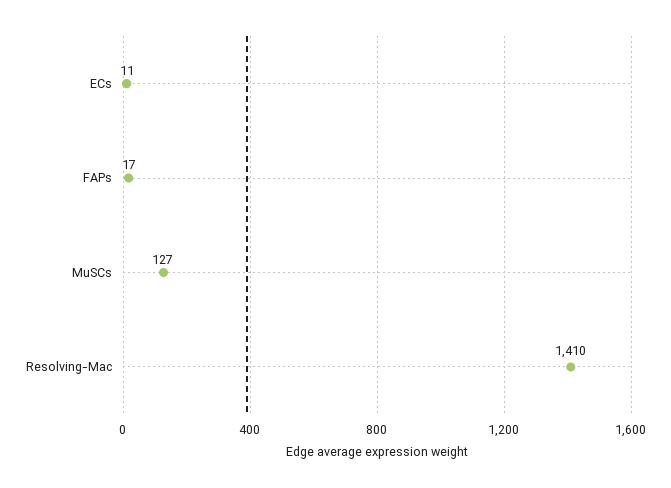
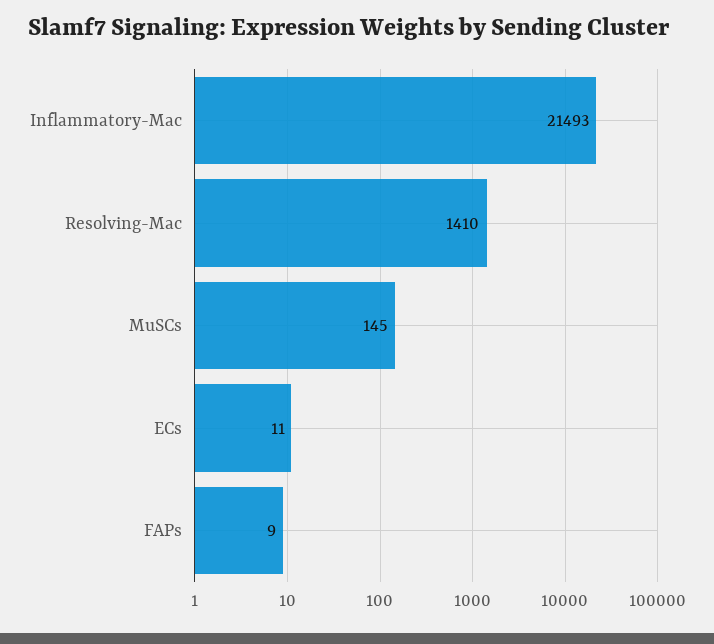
FAPs: 17 -> 9
MuSCs: 127 -> 145
Inflammatory-Mac: none -> 21493

